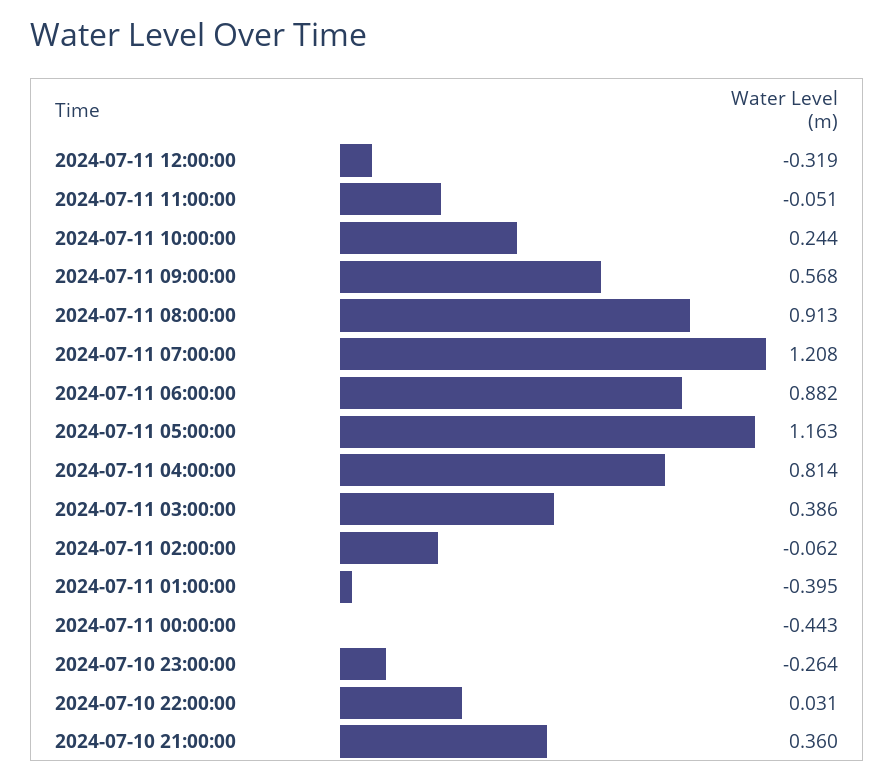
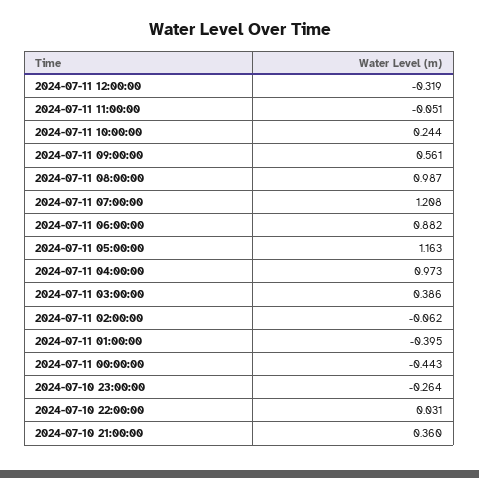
2024-07-11 09:00:00: 0.568 -> 0.561
2024-07-11 08:00:00: 0.913 -> 0.987
2024-07-11 04:00:00: 0.814 -> 0.973

